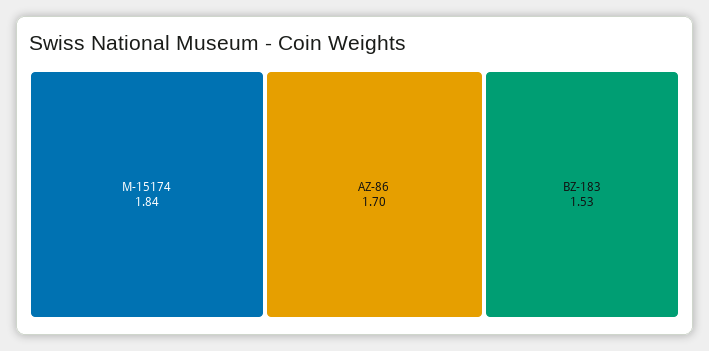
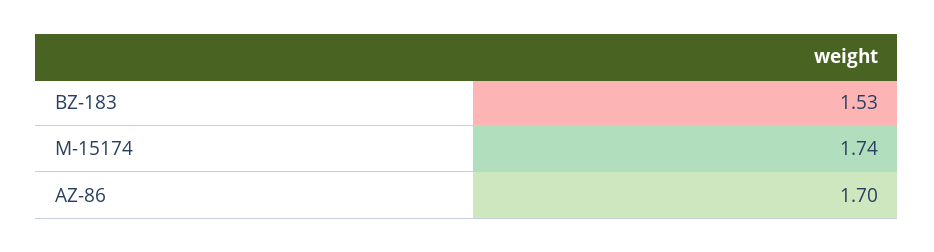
M-15174: 1.84 -> 1.74

